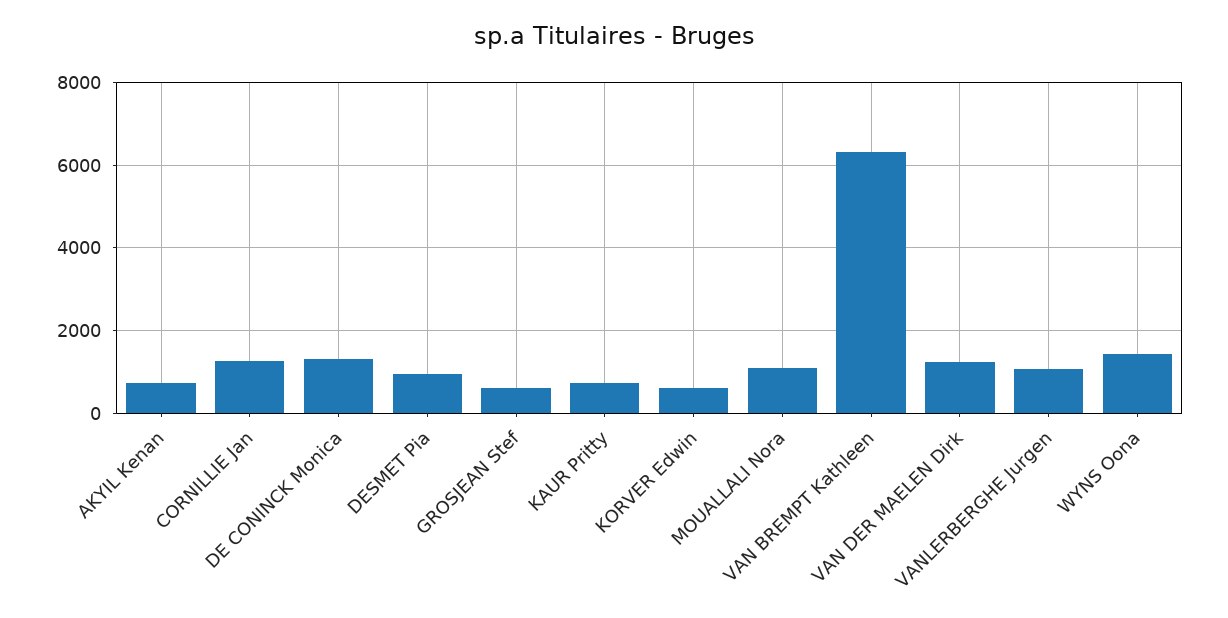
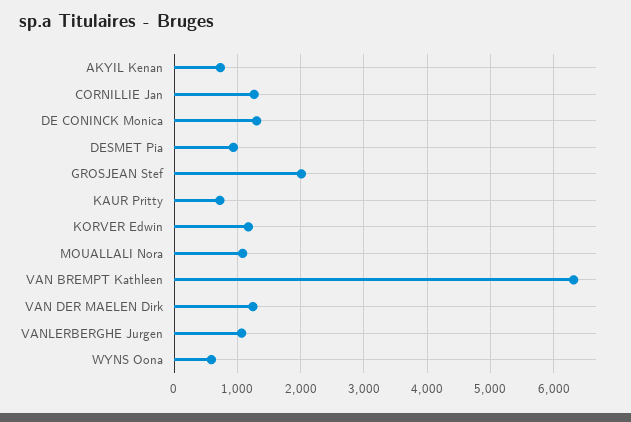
GROSJEAN Stef: 600 -> 2000
KORVER Edwin: 600 -> 1200
WYNS Oona: 1400 -> 600

